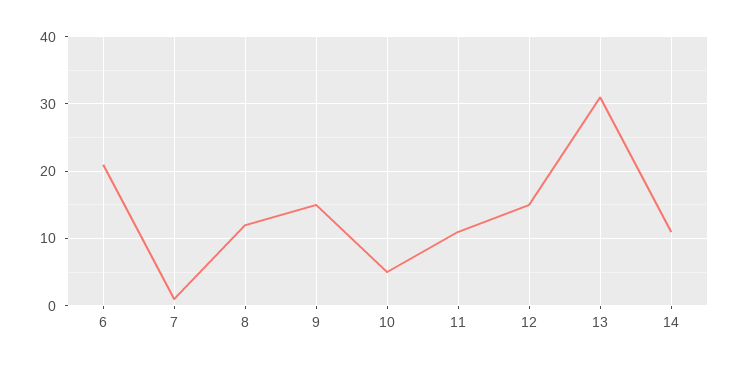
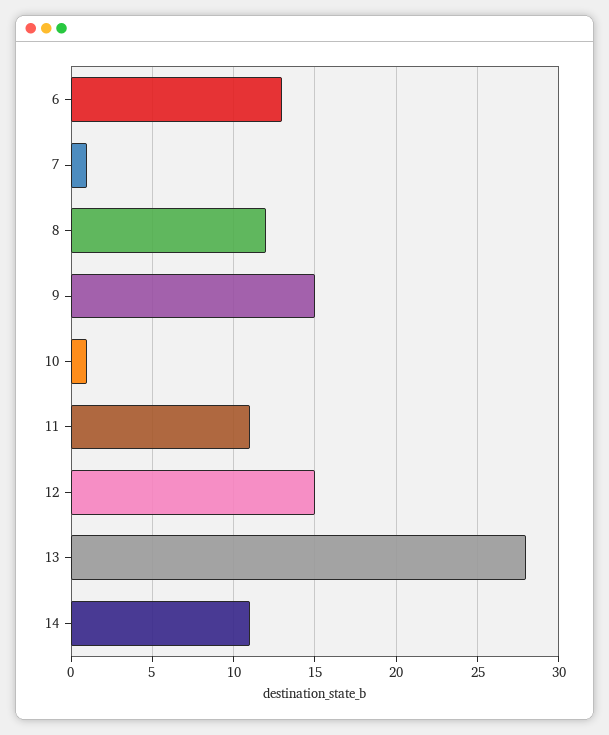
6: 21 -> 13
10: 5 -> 1
13: 31 -> 28

